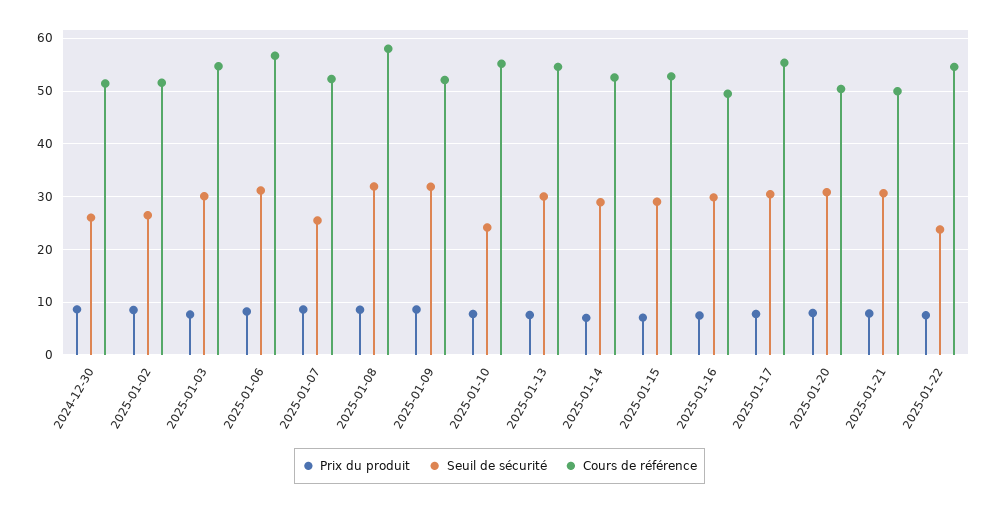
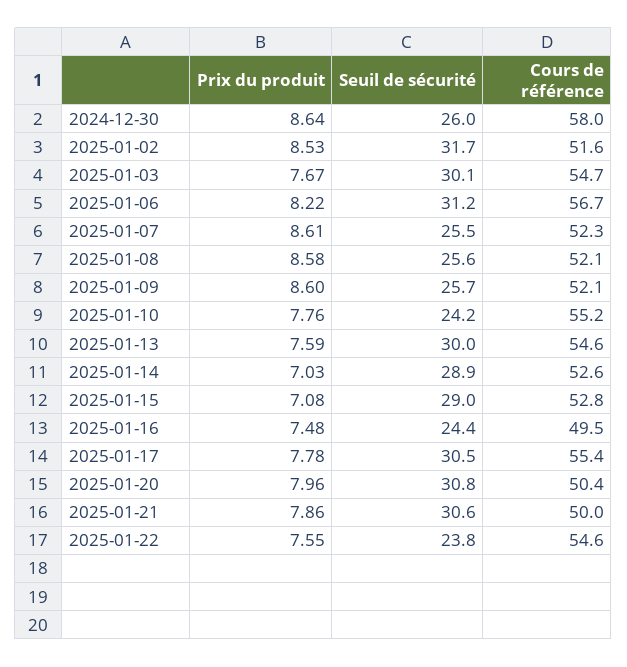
Cours de référence, 2024-12-30: 52 -> 58
Seuil de sécurité, 2025-01-02: 26 -> 31.7
Seuil de sécurité, 2025-01-08: 32 -> 25.6
Cours de référence, 2025-01-08: 58 -> 52.1
Seuil de sécurité, 2025-01-09: 32 -> 25.7
Seuil de sécurité, 2025-01-16: 30 -> 24.4

